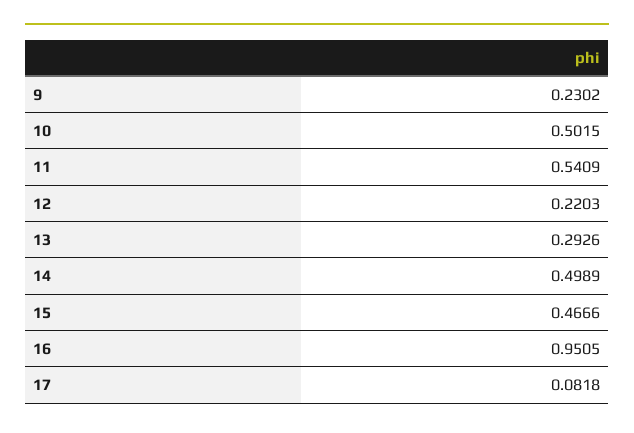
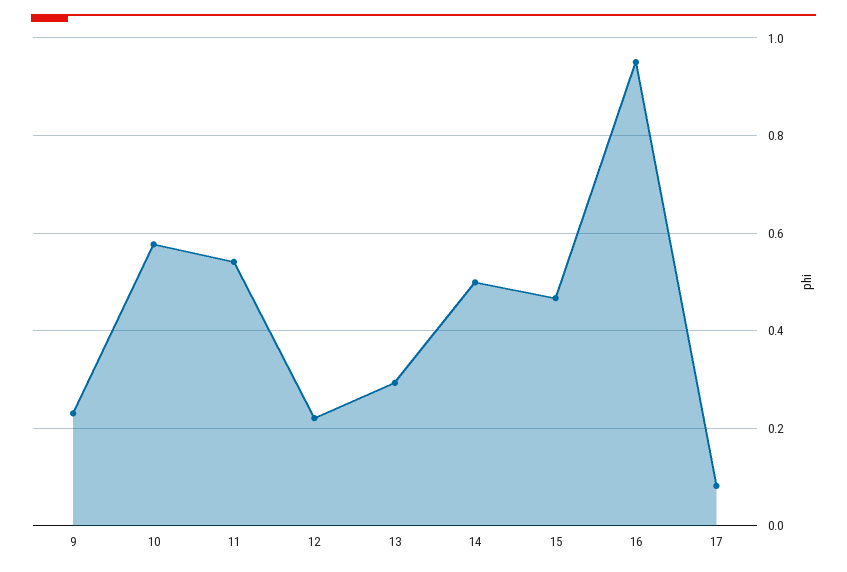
10: 0.5015 -> 0.58

